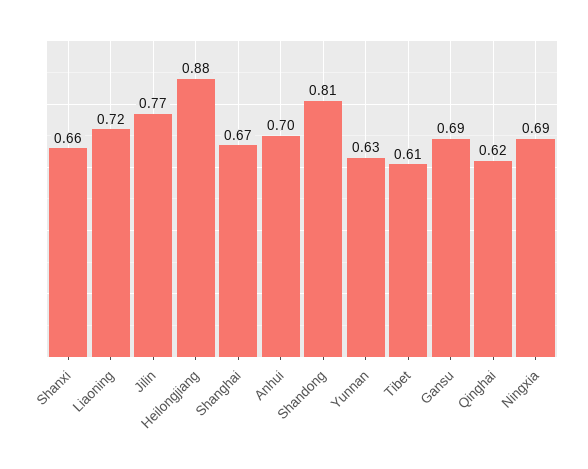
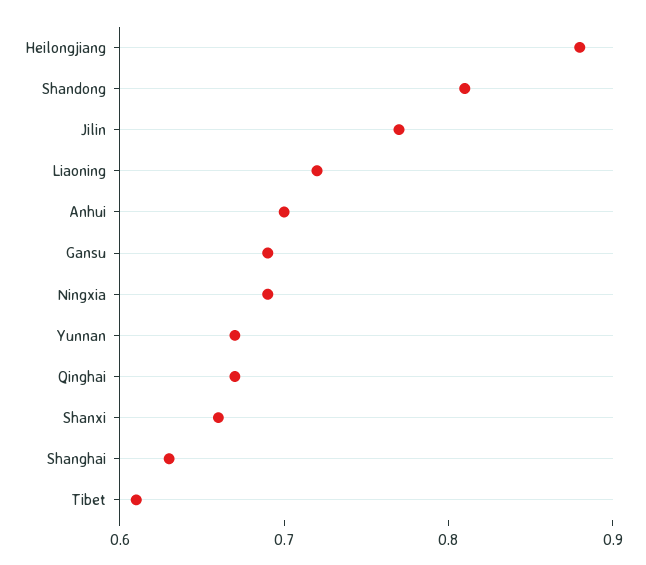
Shanghai: 0.67 -> 0.63
Yunnan: 0.63 -> 0.67
Qinghai: 0.62 -> 0.67

